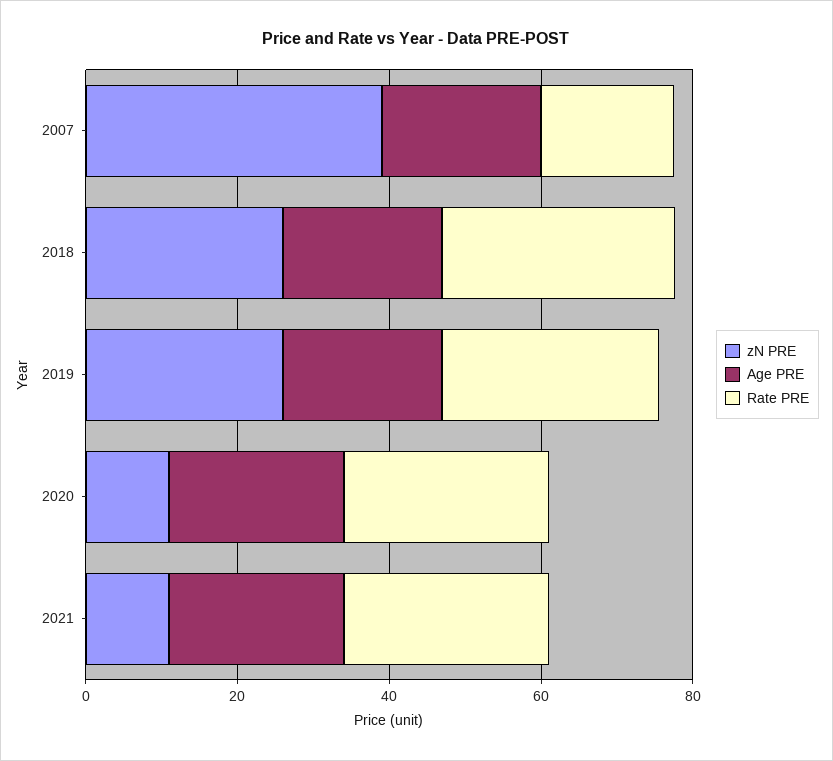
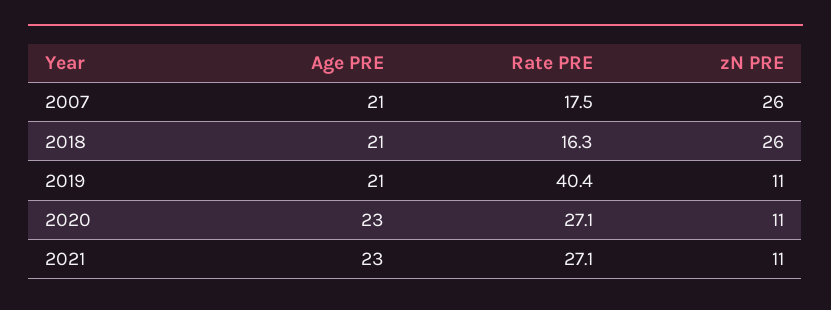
zN PRE, 2007: 40 -> 26
Rate PRE, 2018: 30 -> 16.3
zN PRE, 2019: 25 -> 11
Rate PRE, 2019: 30 -> 40.4

